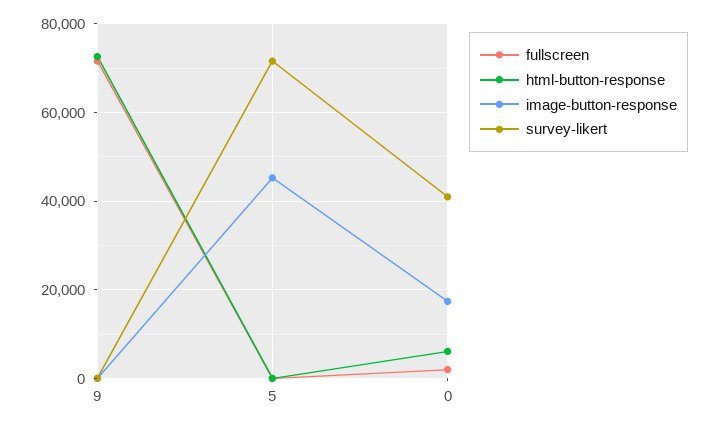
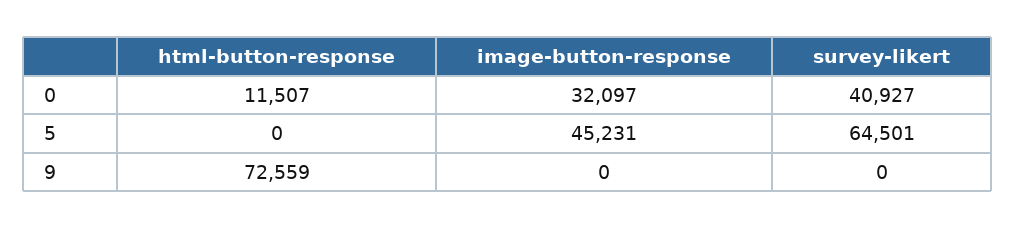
fullscreen, 9: 72000 -> none
fullscreen, 5: 0 -> none
survey-likert, 5: 72000 -> 64501
fullscreen, 0: 2000 -> none
html-button-response, 0: 6000 -> 11507
image-button-response, 0: 18000 -> 32097

